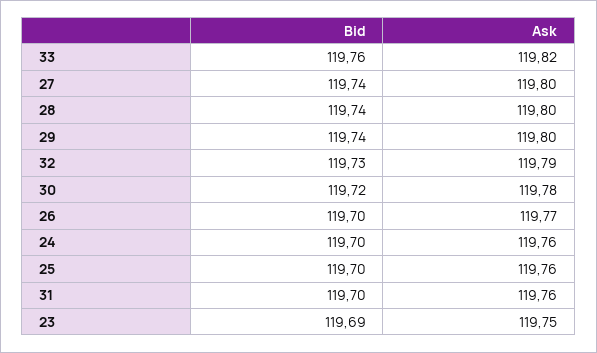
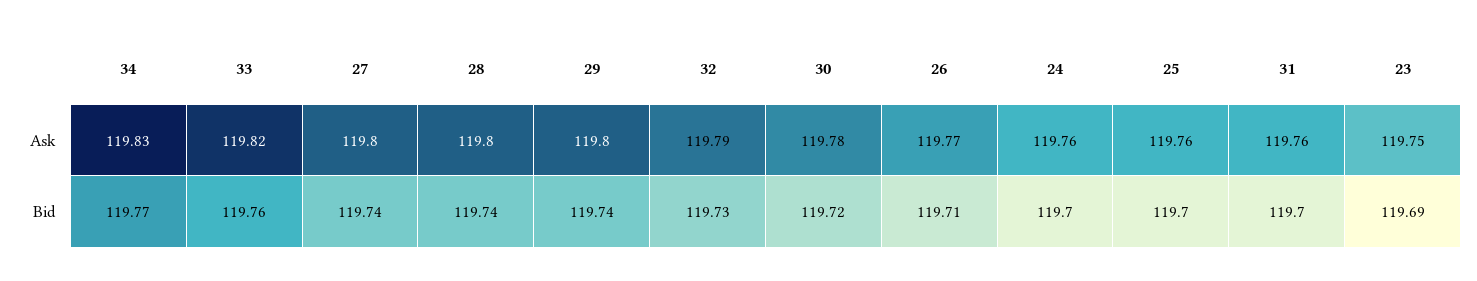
Bid, 26: 119.7 -> 119.71
Ask, 34: none -> 119.83
Bid, 34: none -> 119.77

